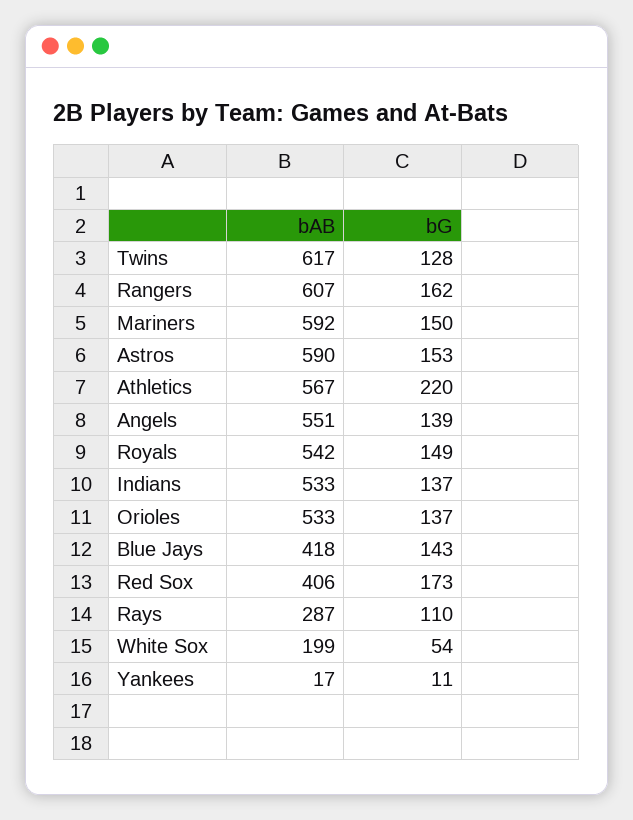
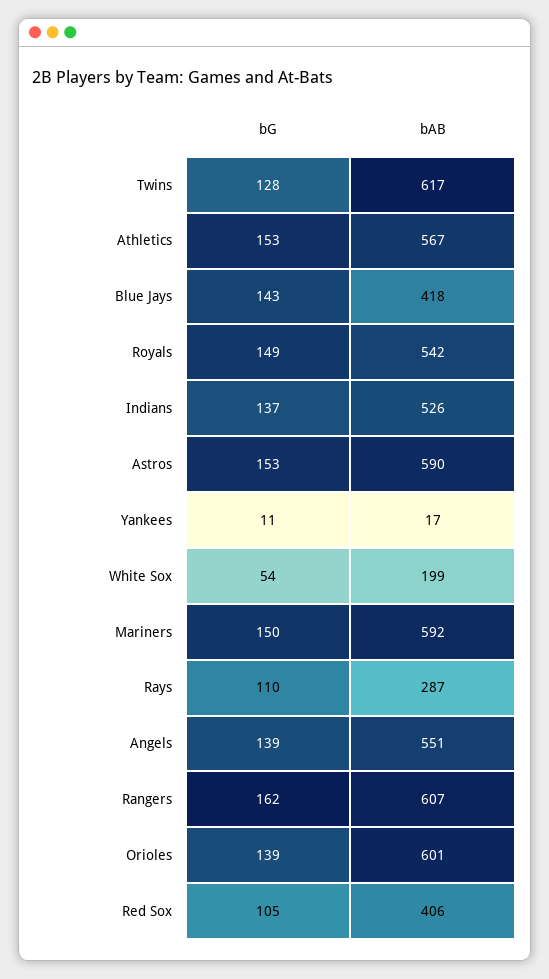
bG, Athletics: 220 -> 153
bAB, Indians: 533 -> 526
bAB, Orioles: 533 -> 601
bG, Orioles: 137 -> 139
bG, Red Sox: 173 -> 105

